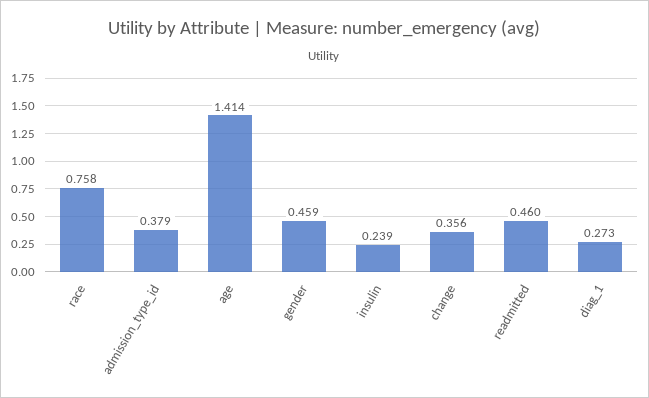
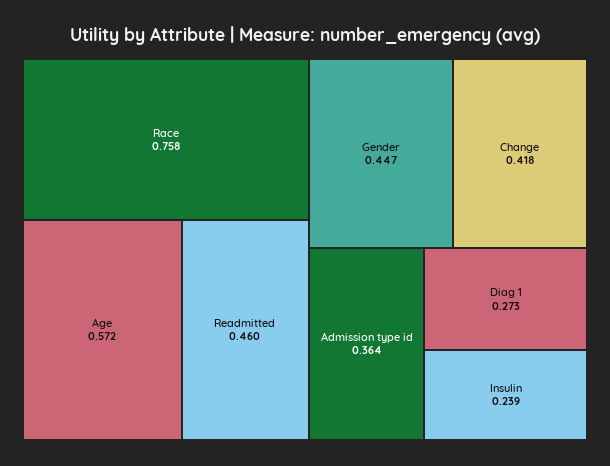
admission_type_id: 0.379 -> 0.364
age: 1.414 -> 0.572
gender: 0.459 -> 0.447
change: 0.356 -> 0.418

